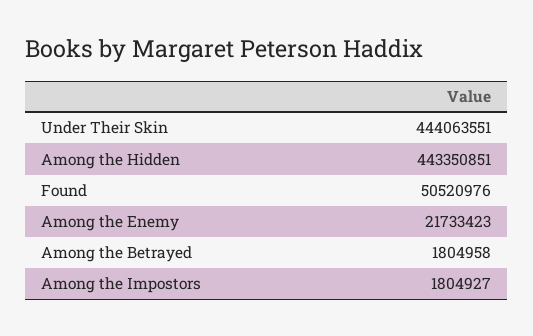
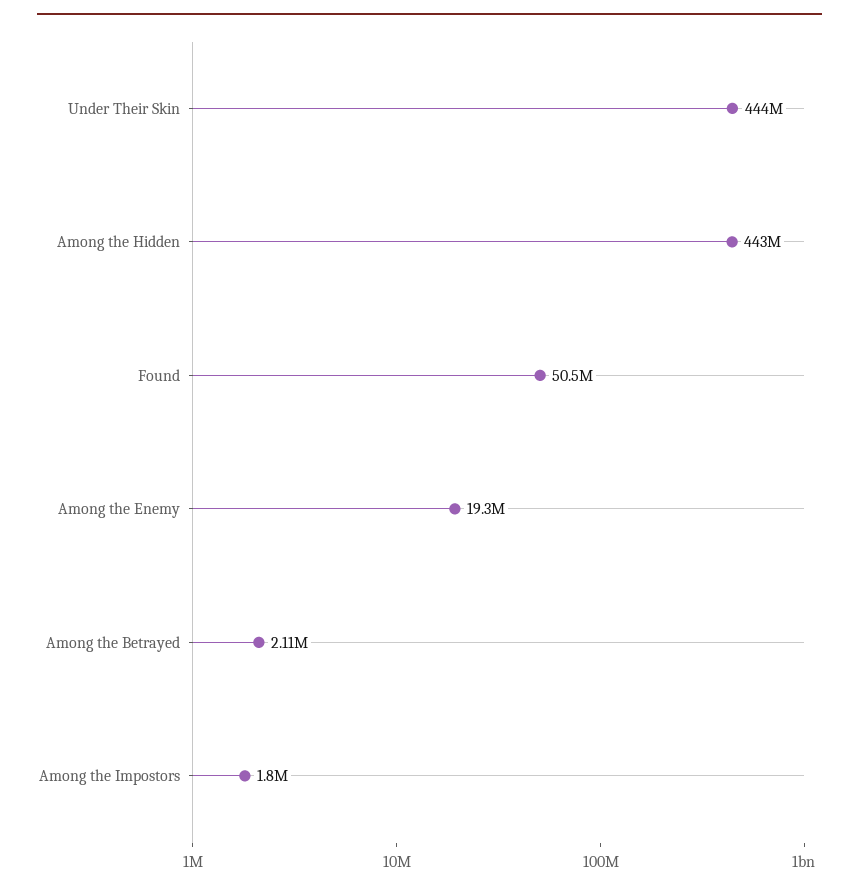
Among the Enemy: 21733423 -> 19300000
Among the Betrayed: 1804958 -> 2110000

